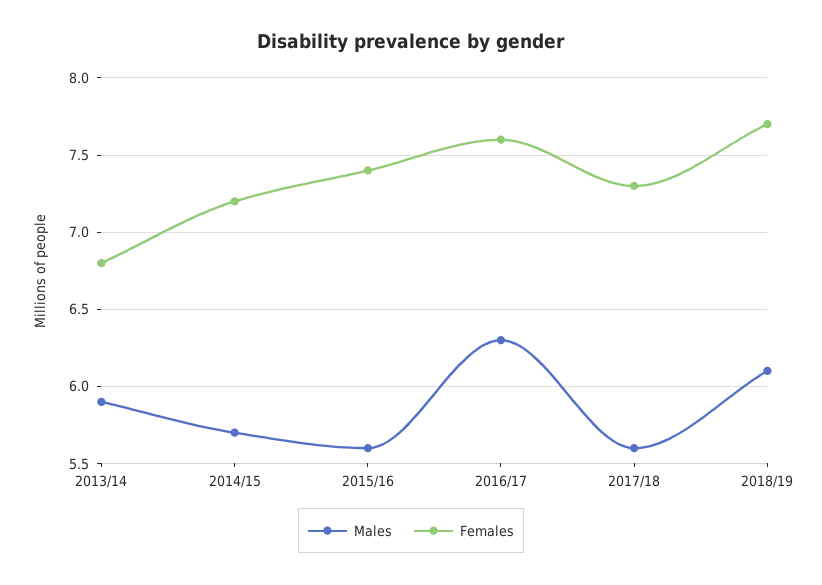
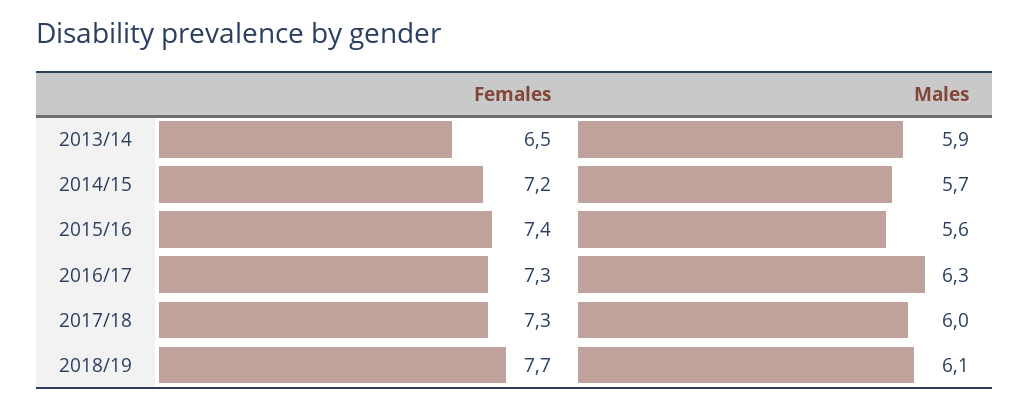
Females, 2013/14: 6.8 -> 6.5
Females, 2016/17: 7.6 -> 7.3
Males, 2017/18: 5.6 -> 6

